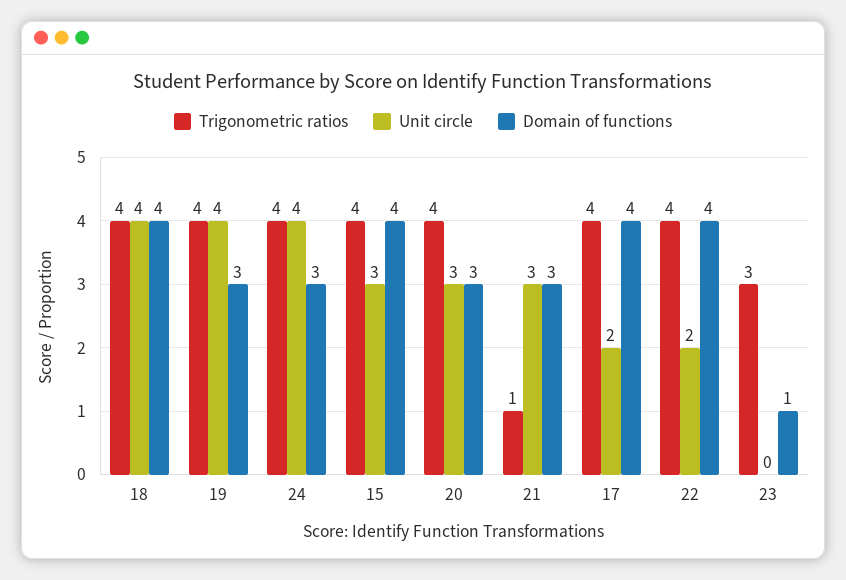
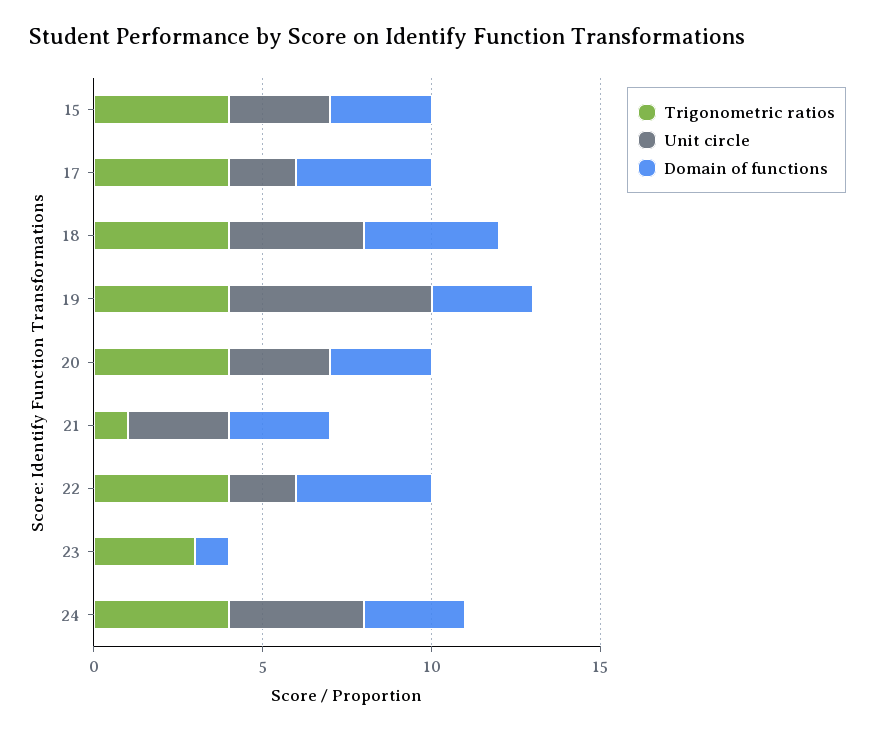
Unit circle, 19: 4 -> 6
Domain of functions, 15: 4 -> 3

